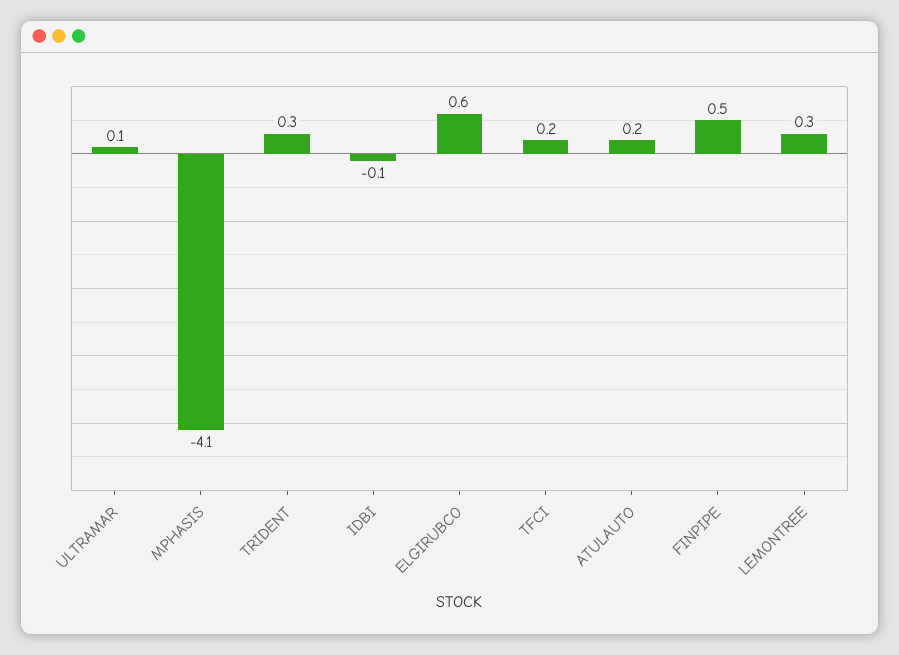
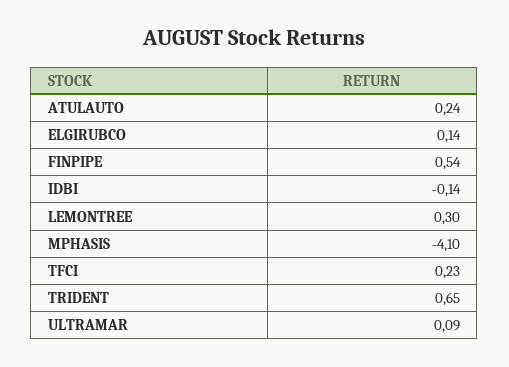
TRIDENT: 0.3 -> 0.65
ELGIRUBCO: 0.6 -> 0.14

